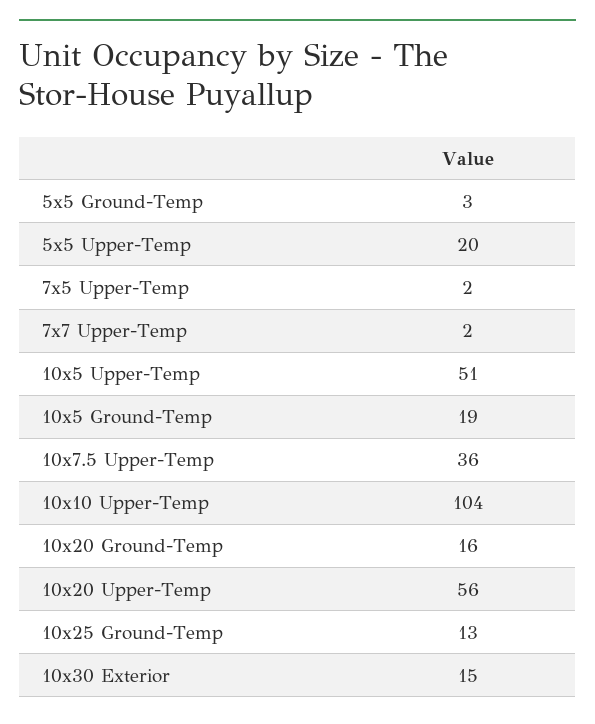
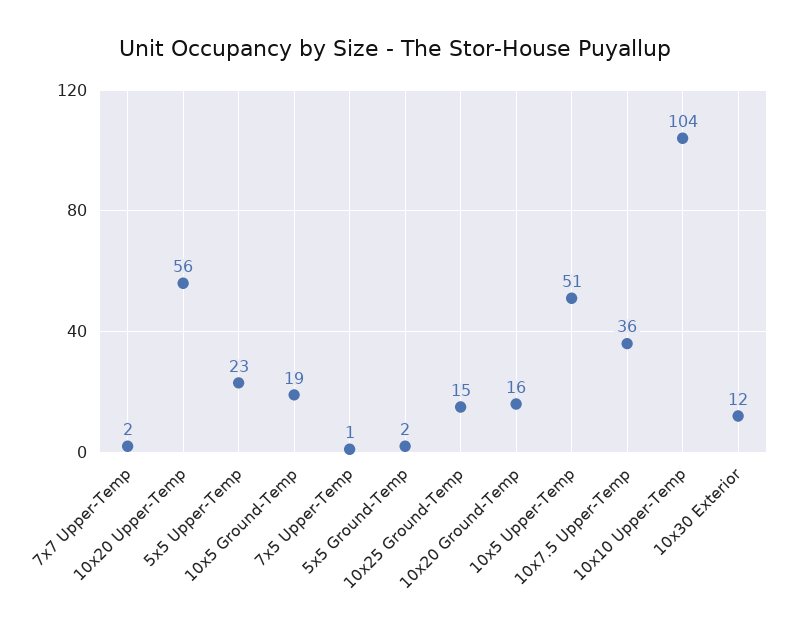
5x5 Ground-Temp: 3 -> 2
5x5 Upper-Temp: 20 -> 23
7x5 Upper-Temp: 2 -> 1
10x25 Ground-Temp: 13 -> 15
10x30 Exterior: 15 -> 12

